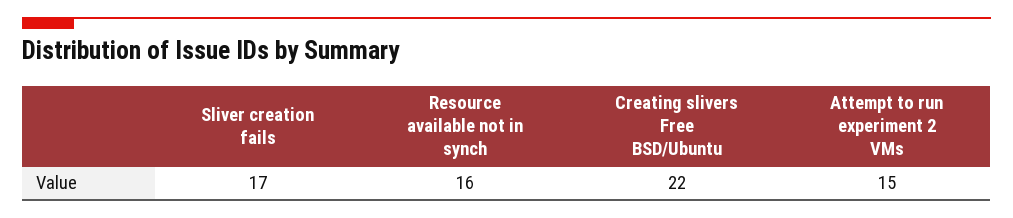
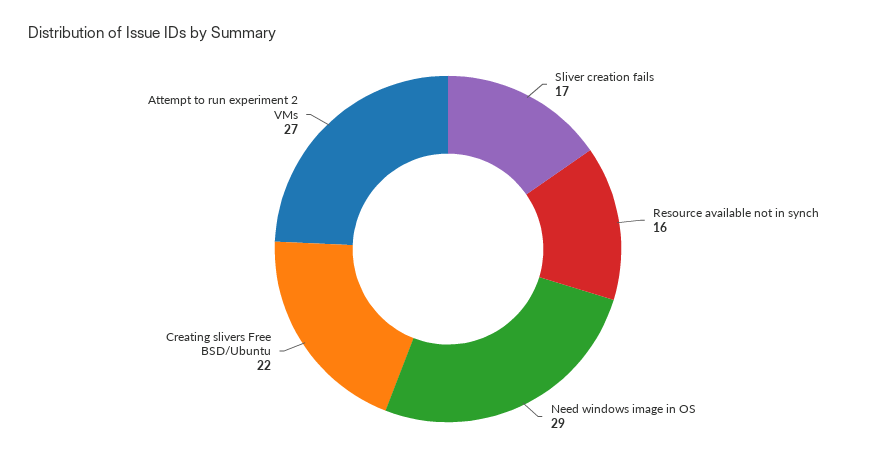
Attempt to run experiment 2 VMs: 15 -> 27
Need windows image in OS: none -> 29

